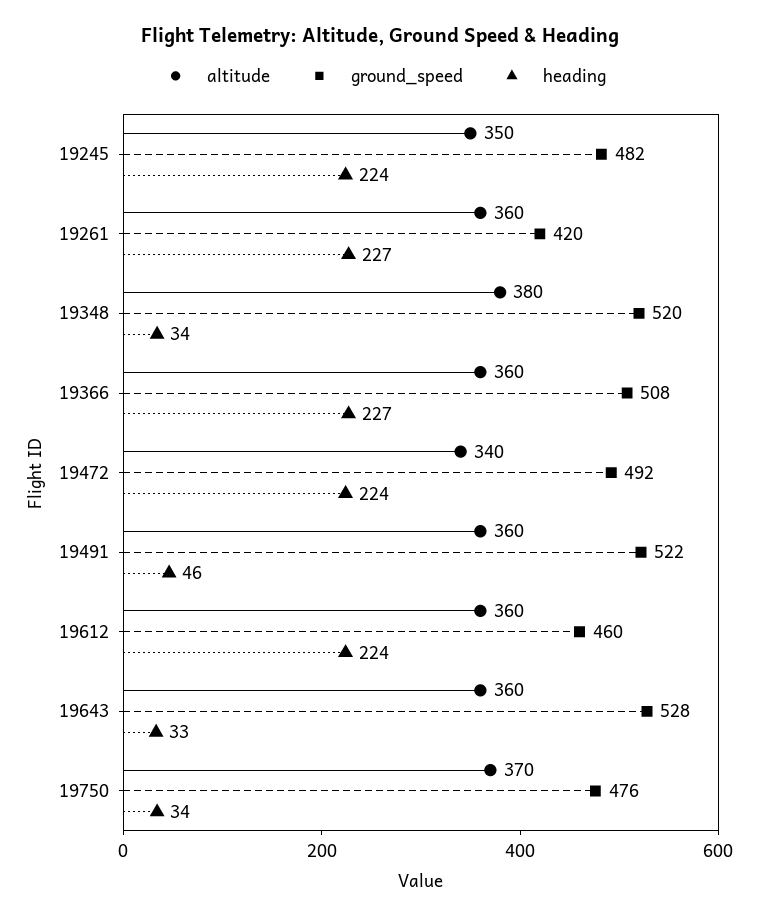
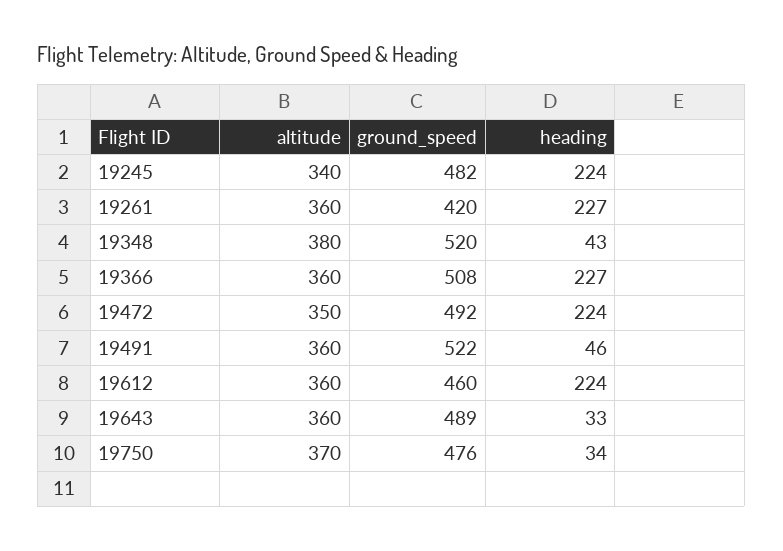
altitude, 19245: 350 -> 340
heading, 19348: 34 -> 43
altitude, 19472: 340 -> 350
ground_speed, 19643: 528 -> 489

